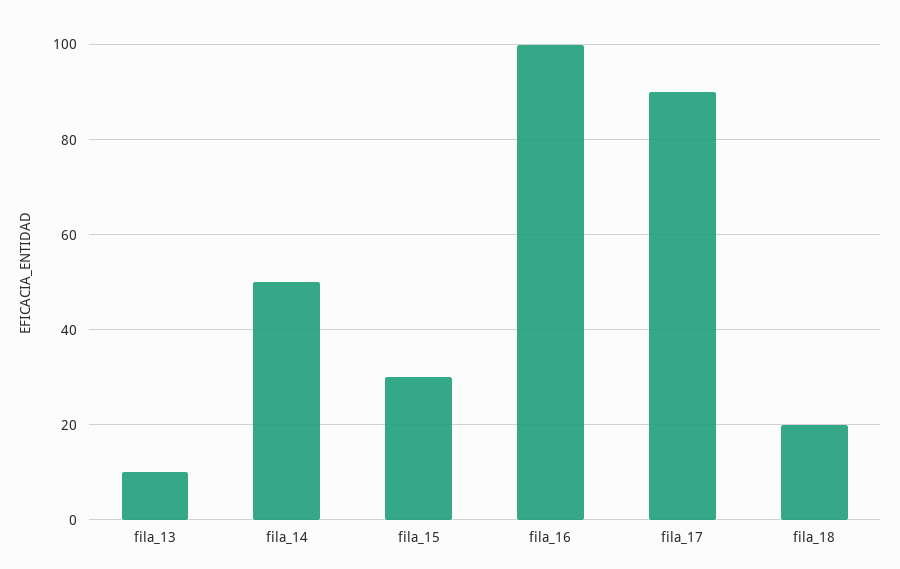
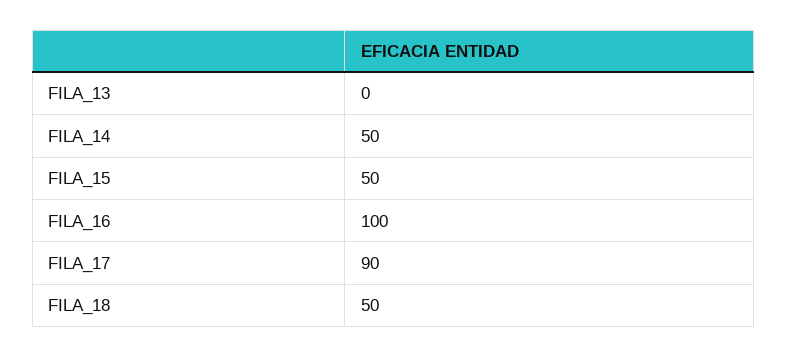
fila_13: 10 -> 0
fila_15: 30 -> 50
fila_18: 20 -> 50

